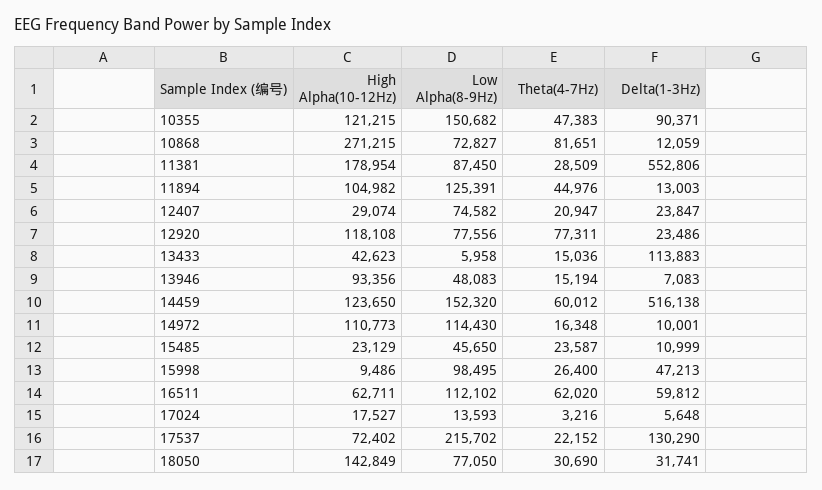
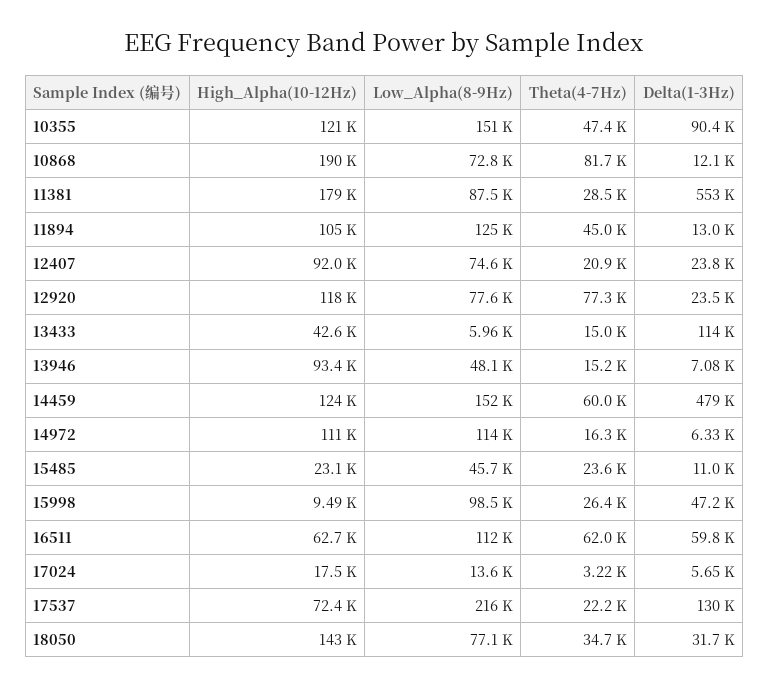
High Alpha(10-12Hz), 10868: 271215 -> 190000
High Alpha(10-12Hz), 12407: 29074 -> 92000
Delta(1-3Hz), 14459: 516138 -> 479000
Delta(1-3Hz), 14972: 10001 -> 6330
Theta(4-7Hz), 18050: 30690 -> 34700

